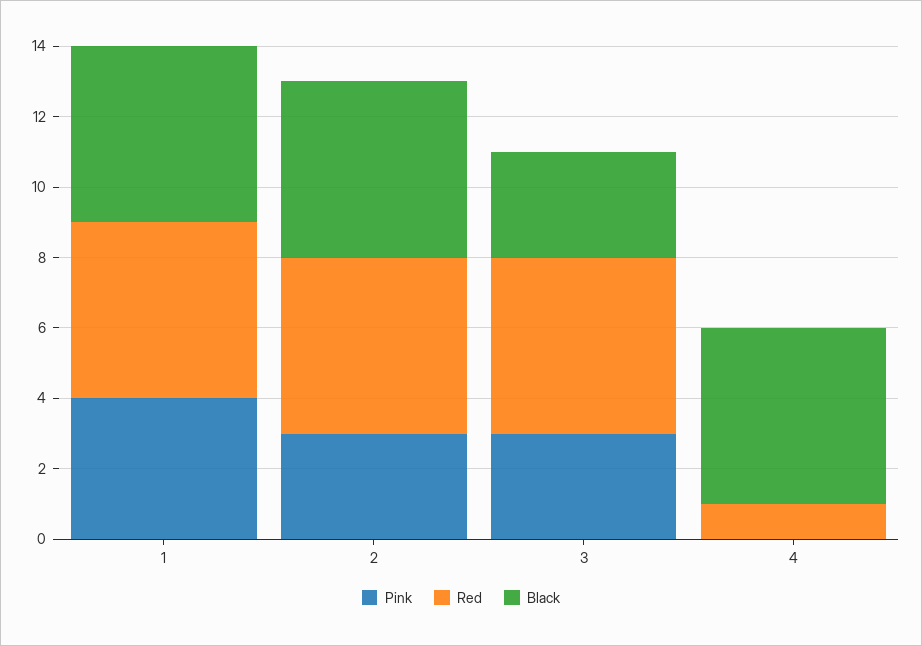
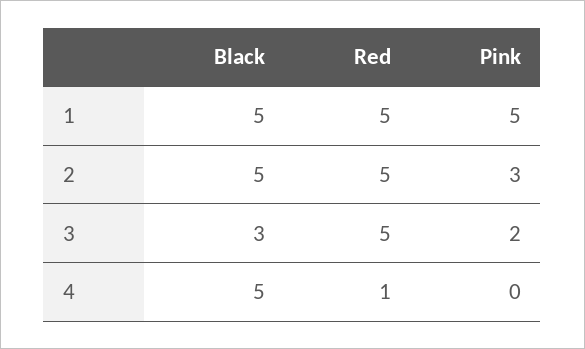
Pink, 1: 4 -> 5
Pink, 3: 3 -> 2

